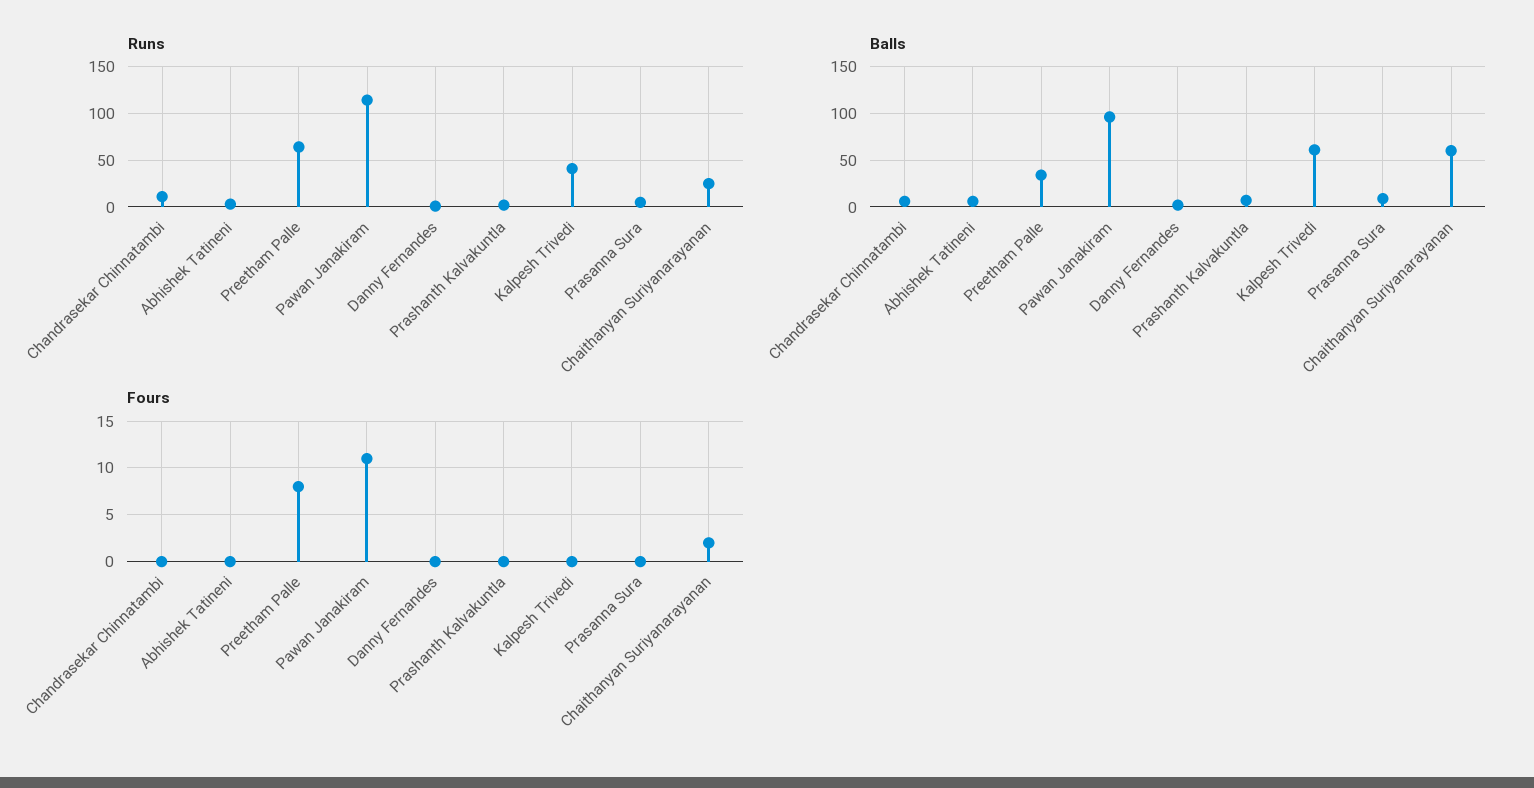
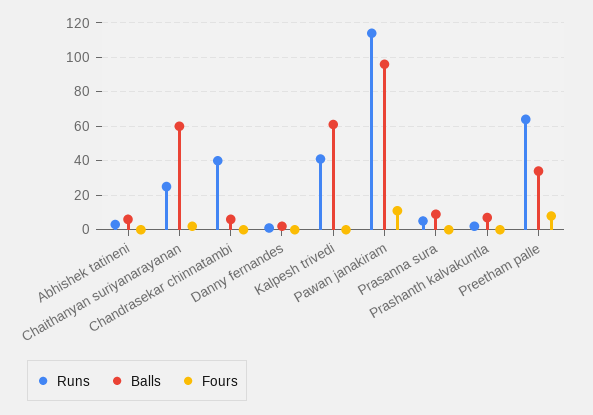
Runs, Chandrasekar Chinnatambi: 10 -> 40

